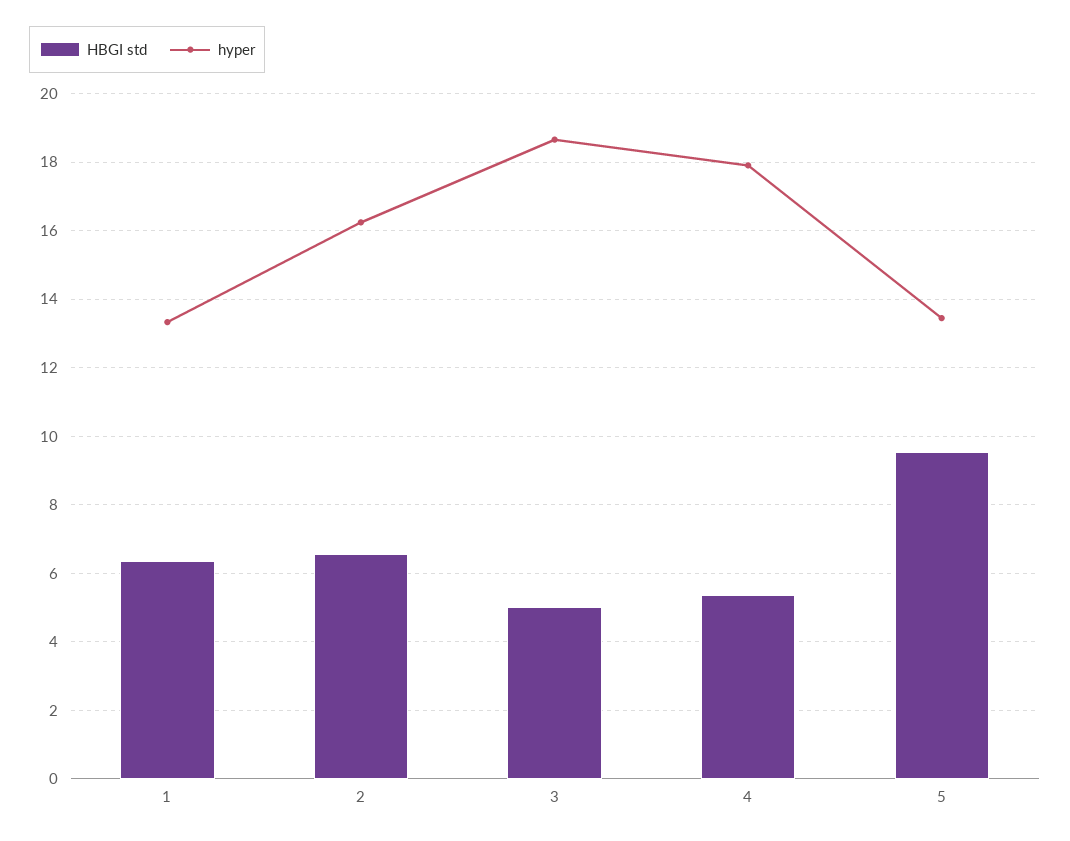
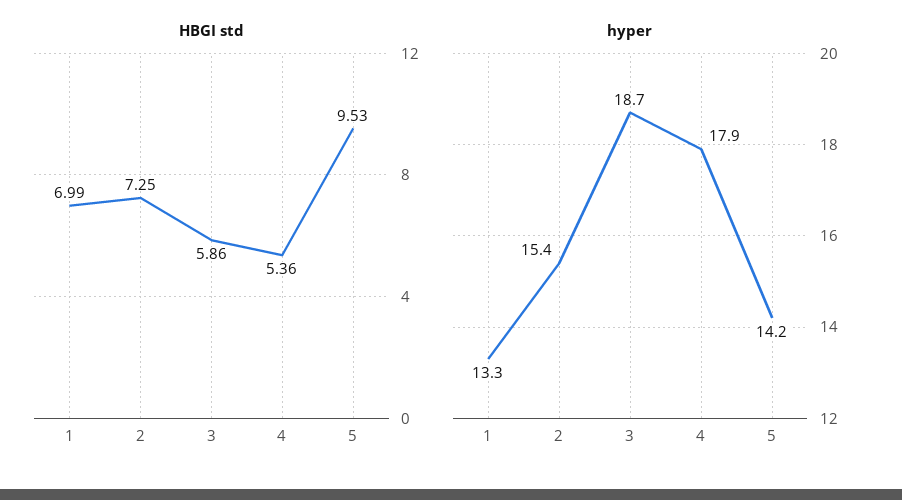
HBGI std, 1: 6.4 -> 6.99
HBGI std, 2: 6.6 -> 7.25
hyper, 2: 16.2 -> 15.4
HBGI std, 3: 5 -> 5.86
hyper, 5: 13.4 -> 14.2

